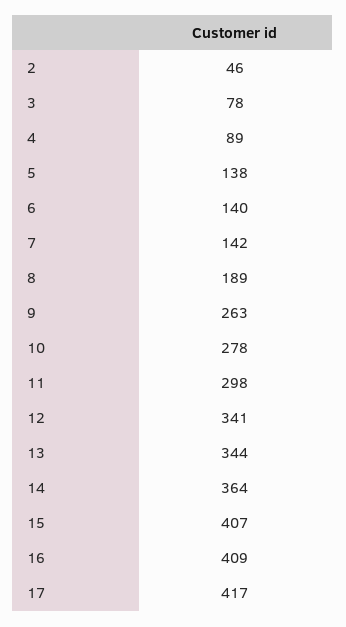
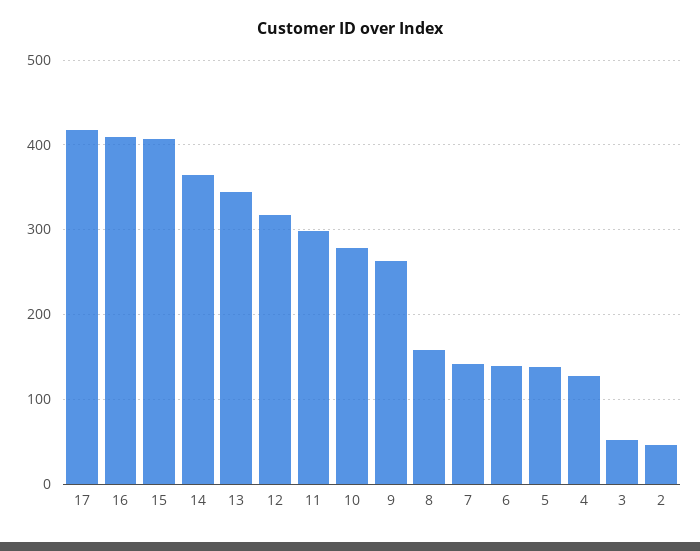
3: 78 -> 50
4: 89 -> 130
8: 189 -> 160
12: 341 -> 320

